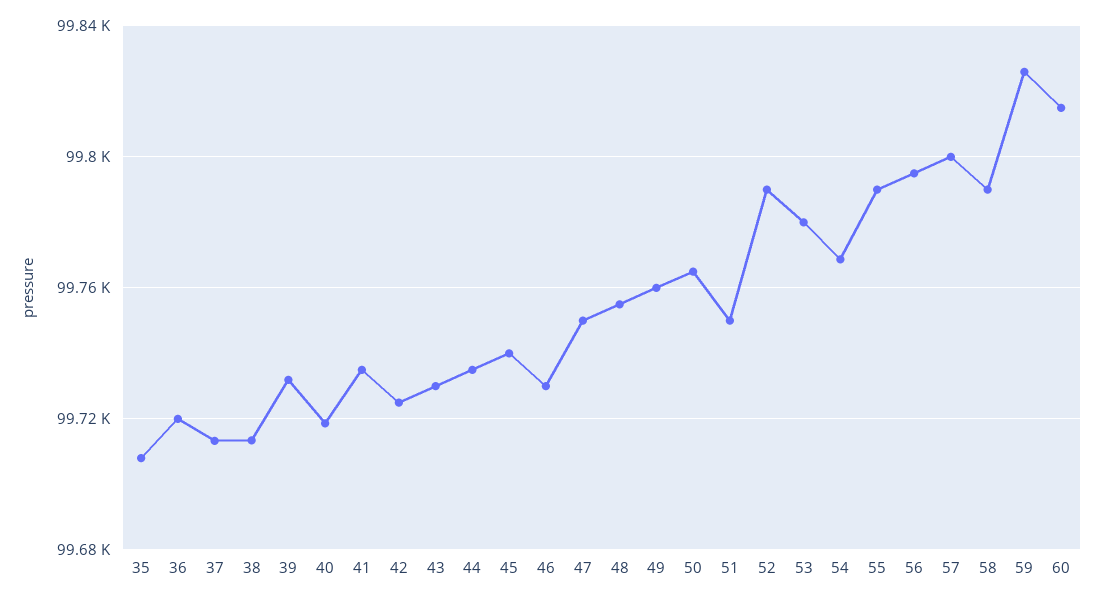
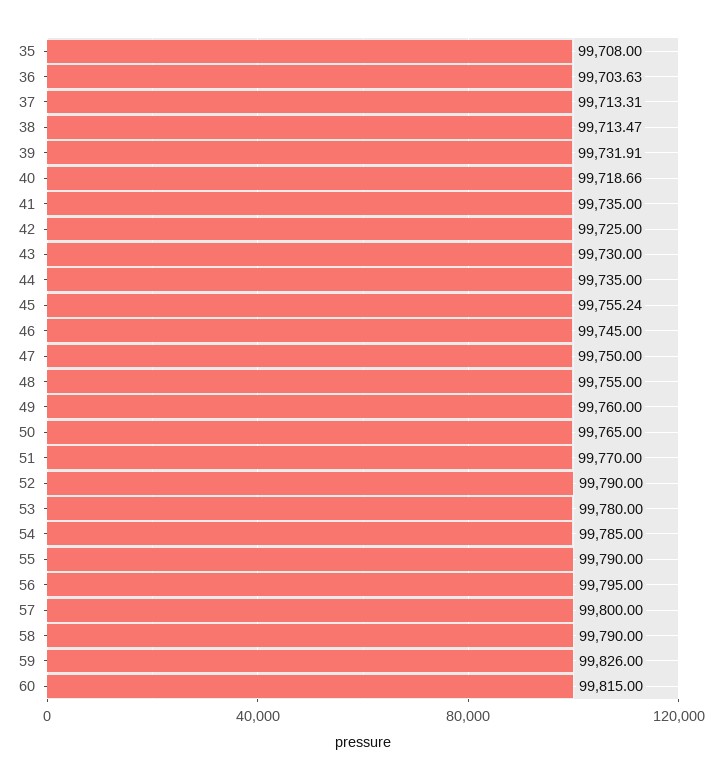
36: 99720 -> 99703.63
45: 99740 -> 99755.24
46: 99730 -> 99745
51: 99750 -> 99770
54: 99770 -> 99785

